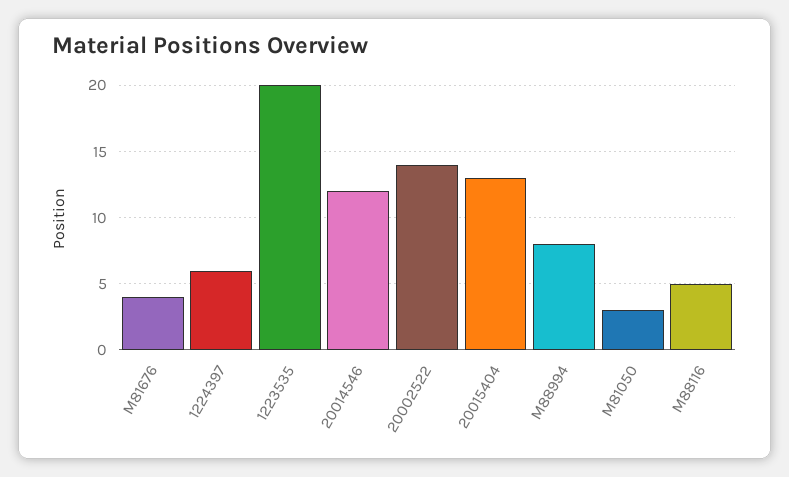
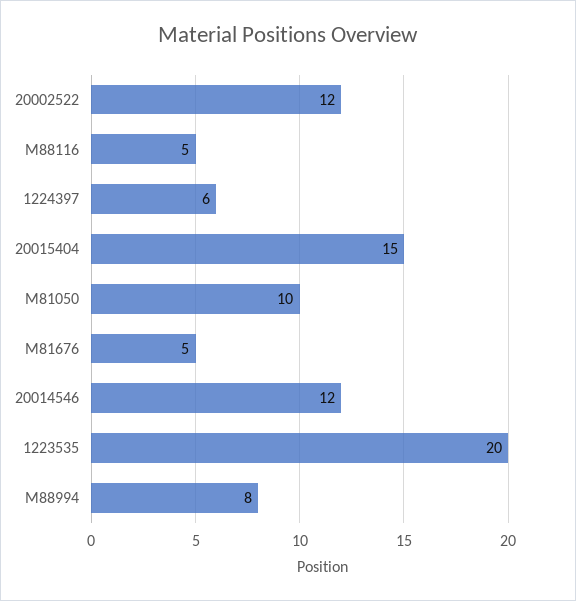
M81676: 4 -> 5
20002522: 14 -> 12
20015404: 13 -> 15
M81050: 3 -> 10

